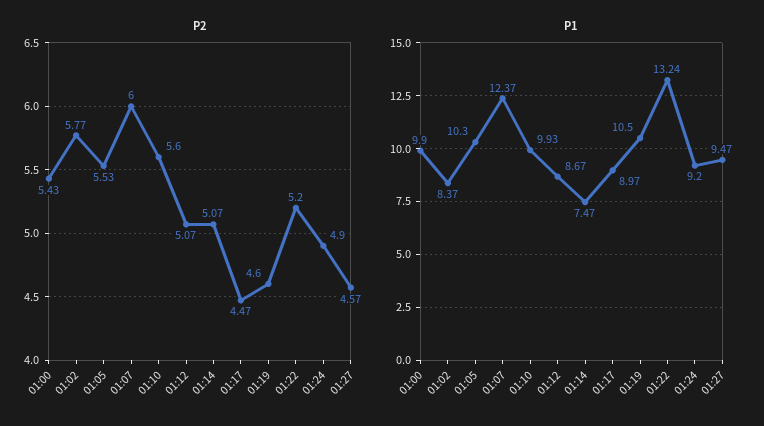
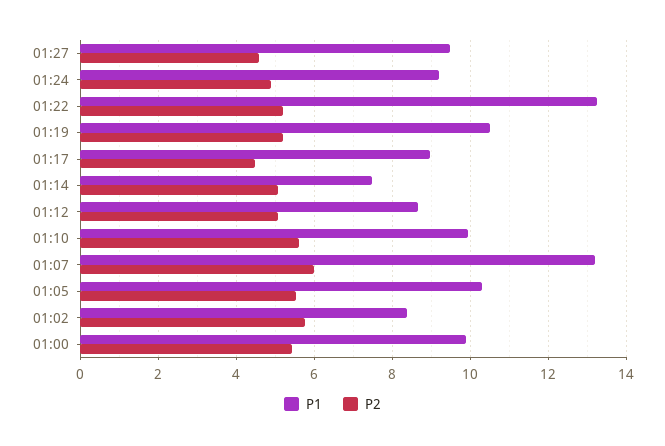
P2, 01:19: 4.6 -> 5.2
P1, 01:07: 12.37 -> 13.2

